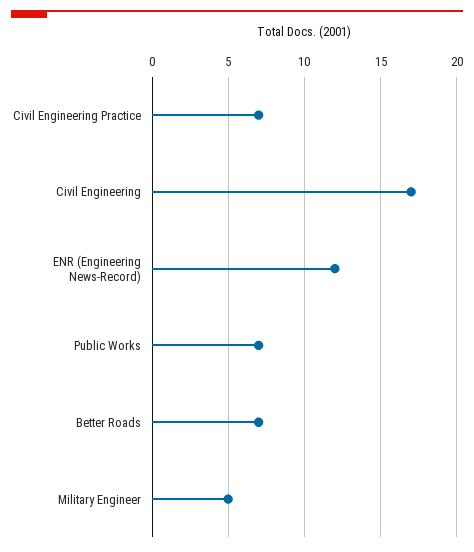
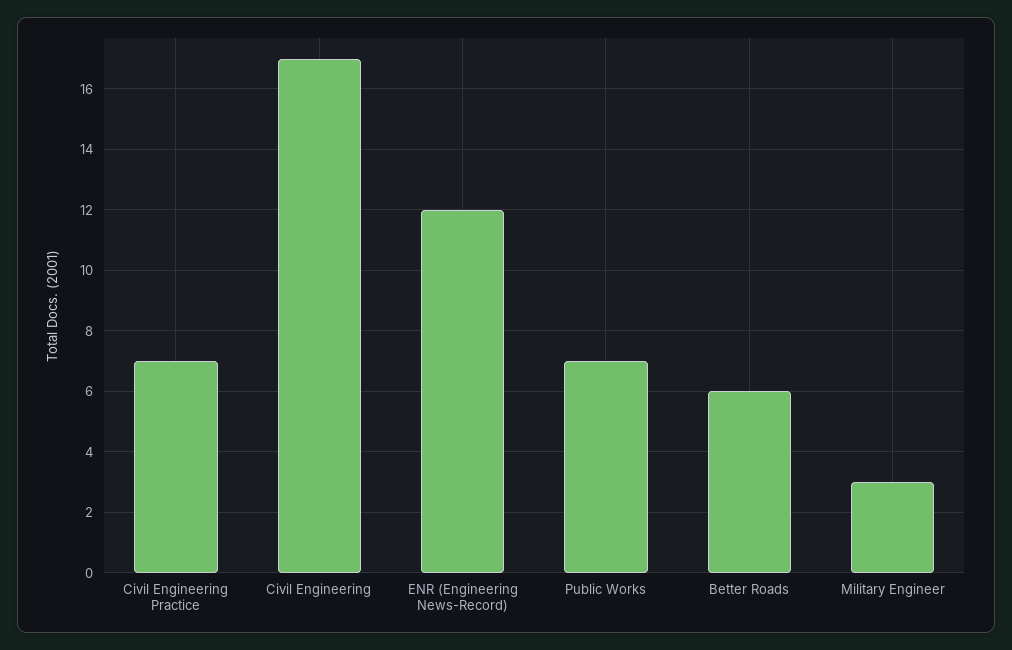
Better Roads: 7 -> 6
Military Engineer: 5 -> 3

